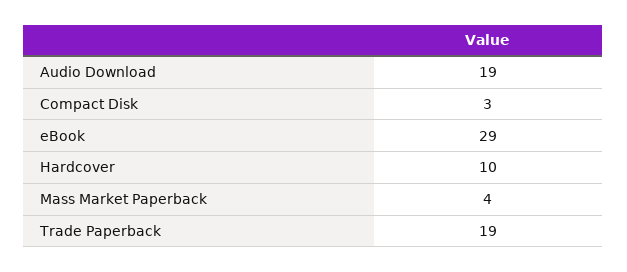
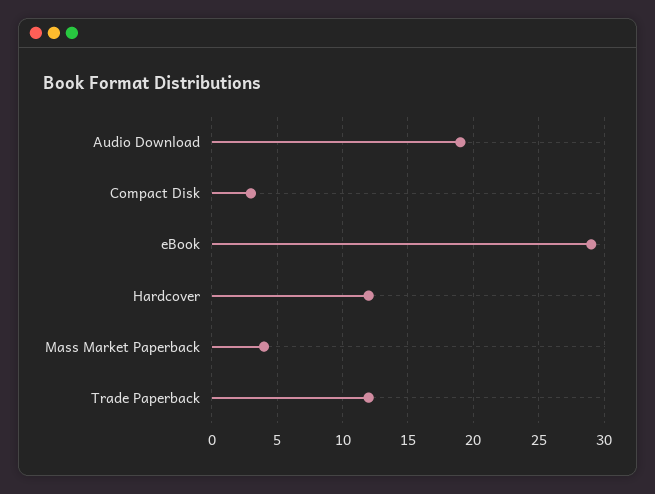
Hardcover: 10 -> 12
Trade Paperback: 19 -> 12

